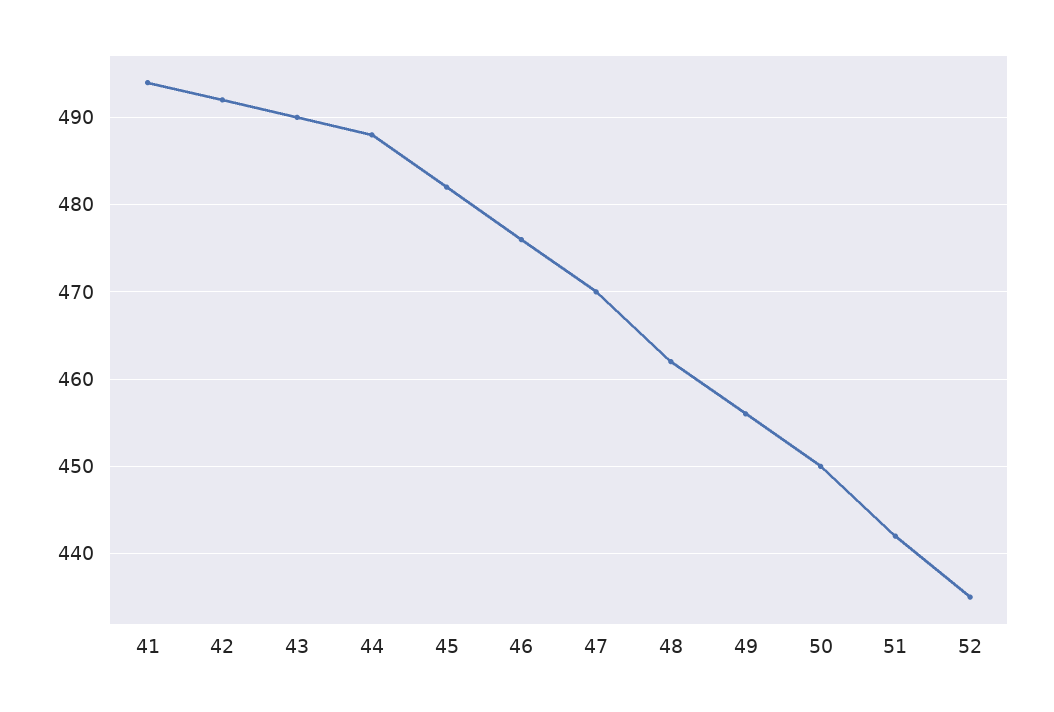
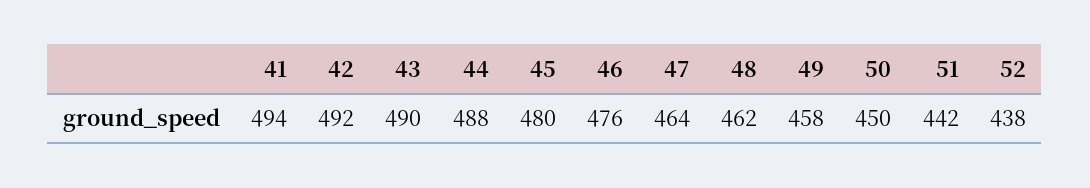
45: 482 -> 480
47: 470 -> 464
49: 456 -> 458
52: 435 -> 438

